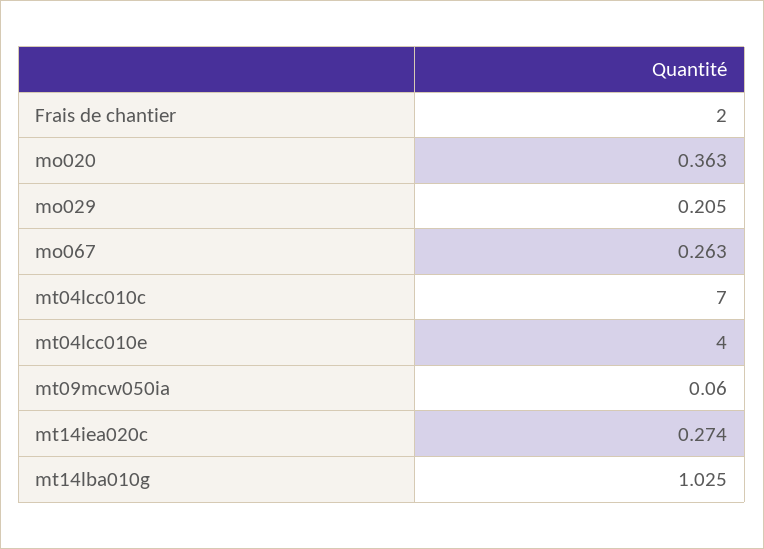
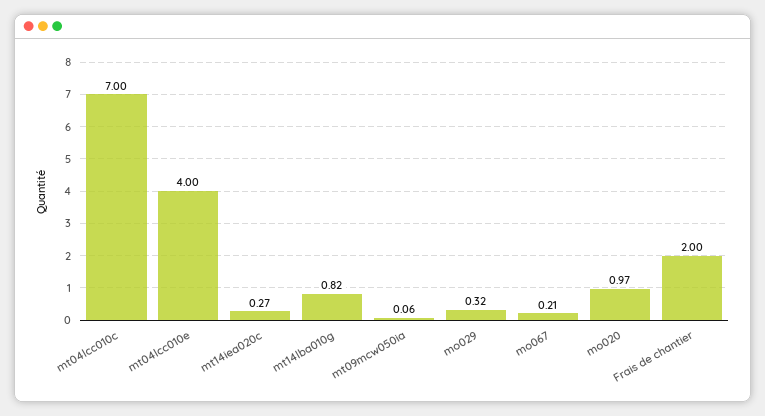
mo020: 0.363 -> 0.97
mo029: 0.205 -> 0.32
mo067: 0.263 -> 0.21
mt14lba010g: 1.025 -> 0.82

